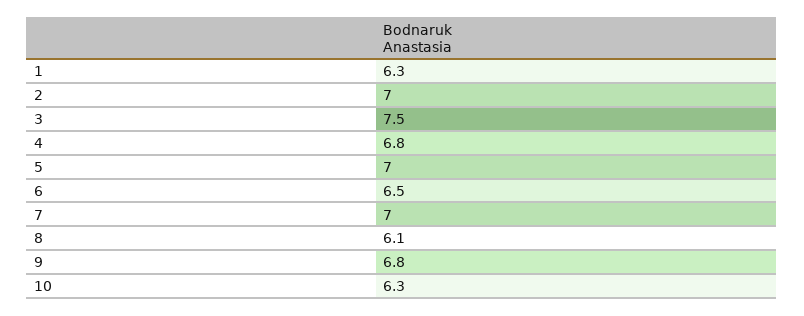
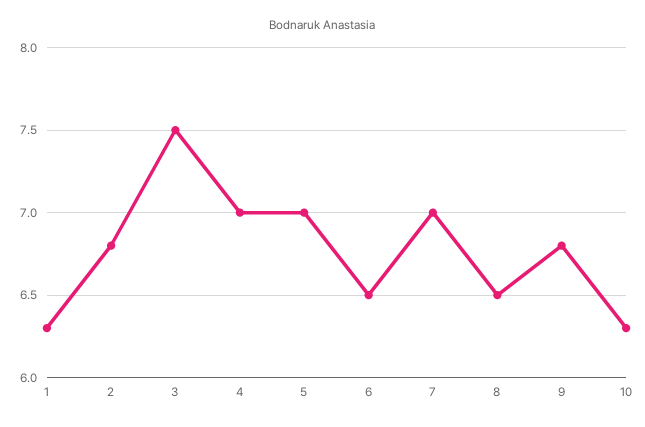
2: 7 -> 6.8
4: 6.8 -> 7
8: 6.1 -> 6.5

